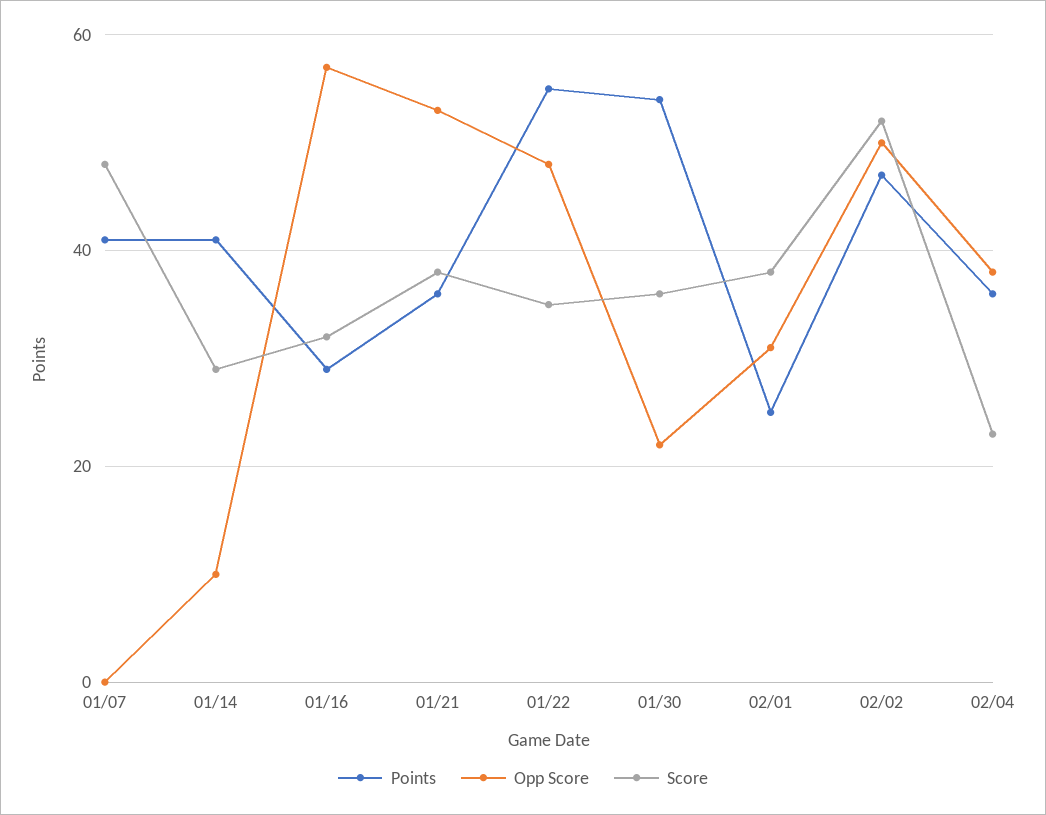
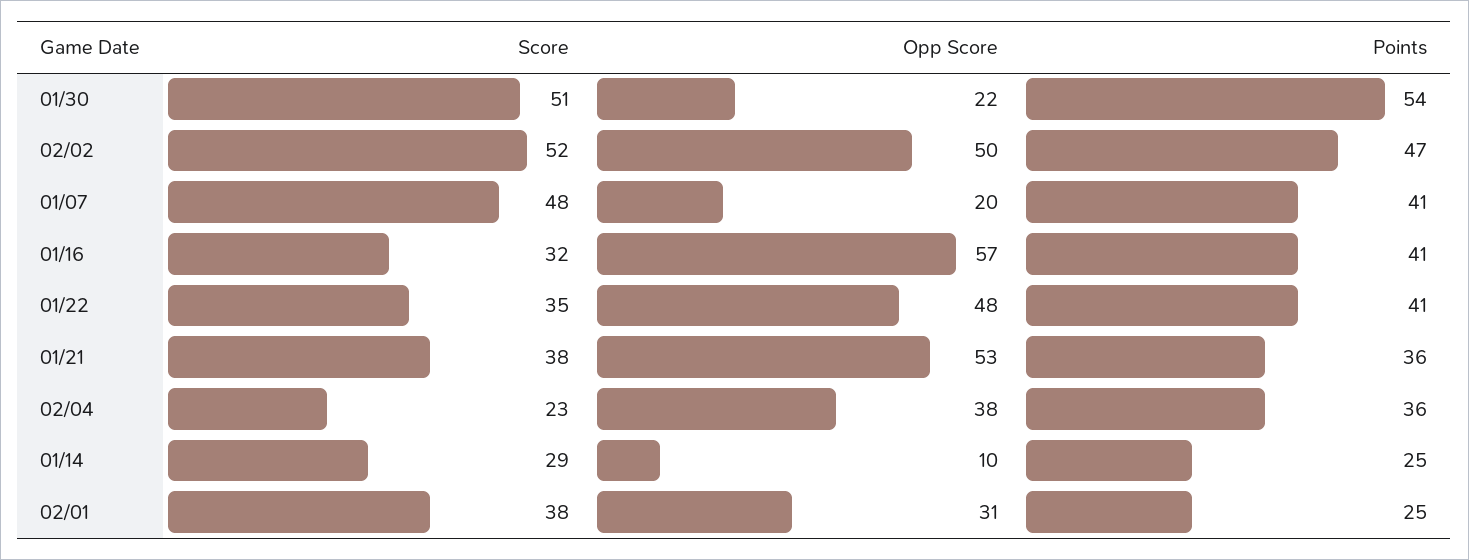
Opp Score, 01/07: 0 -> 20
Points, 01/14: 40 -> 25
Points, 01/16: 30 -> 41
Points, 01/22: 55 -> 41
Score, 01/30: 35 -> 51

